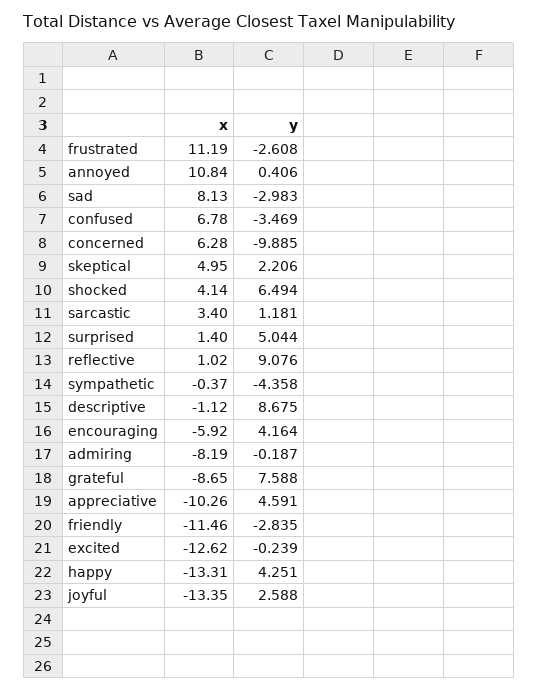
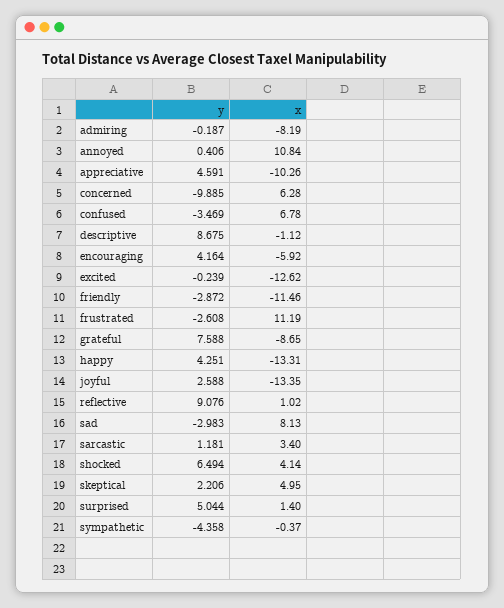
y, friendly: -2.835 -> -2.872

